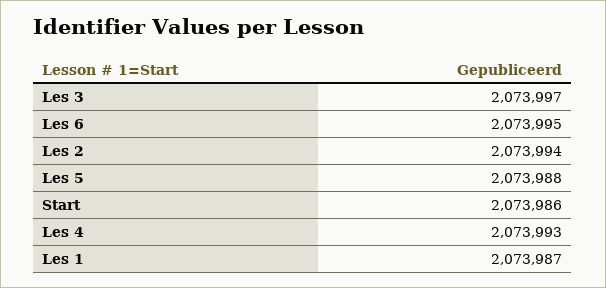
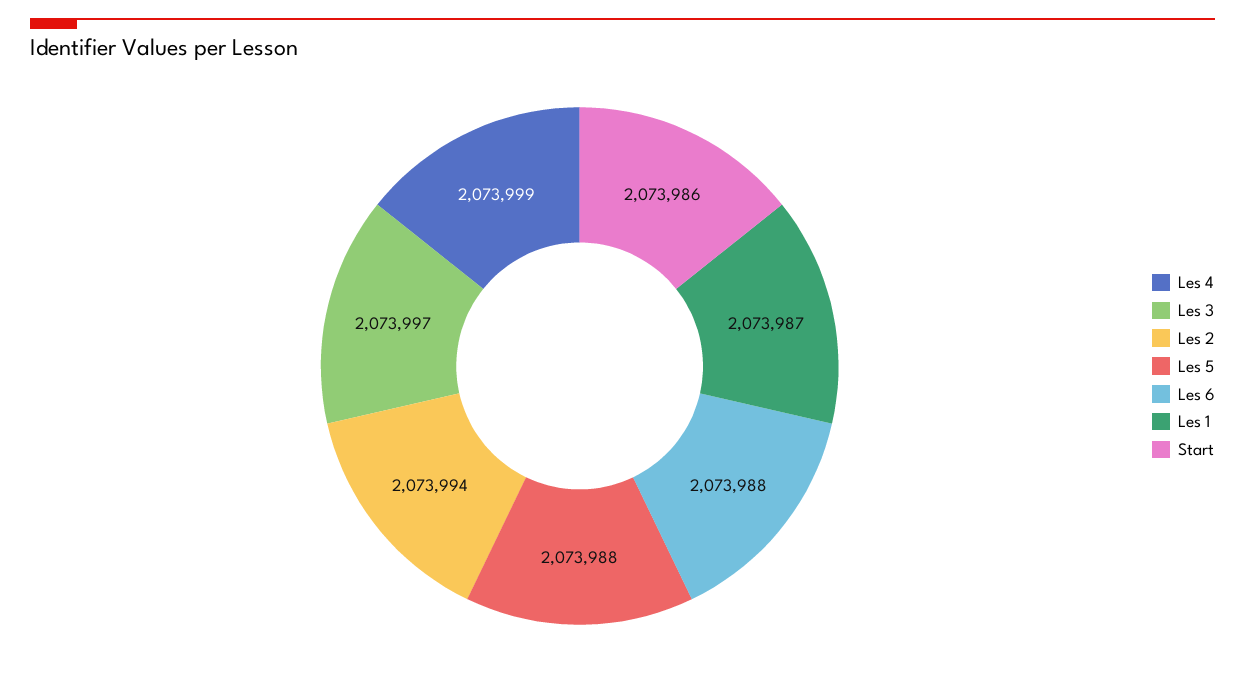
Les 6: 2073995 -> 2073988
Les 4: 2073993 -> 2073999

